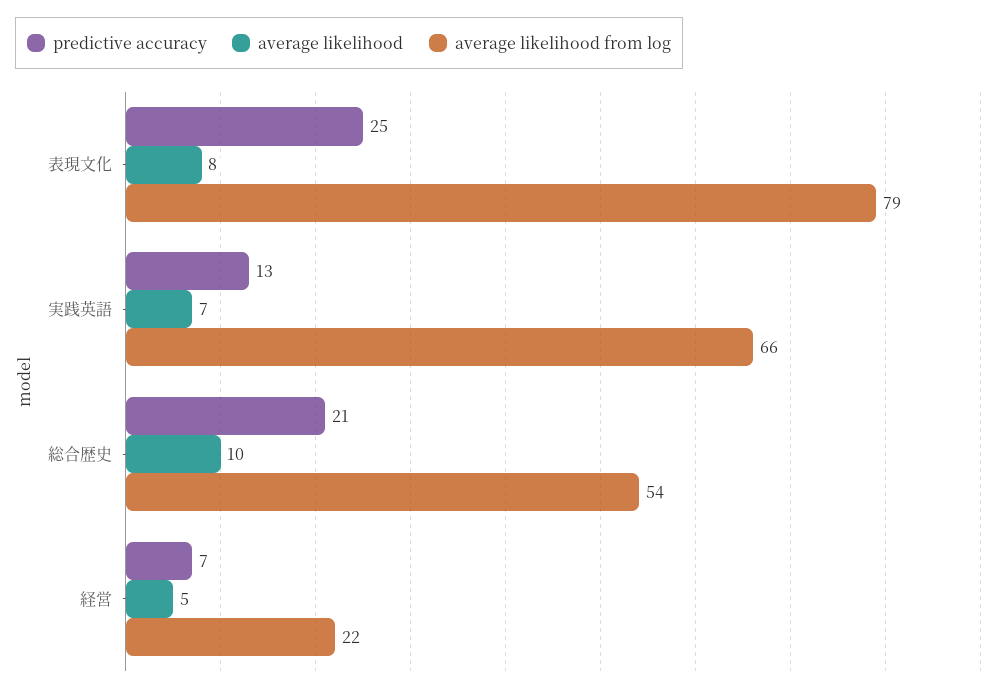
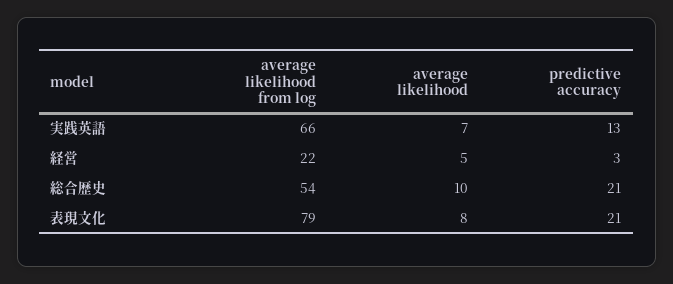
predictive accuracy, 表現文化: 25 -> 21
predictive accuracy, 経営: 7 -> 3

